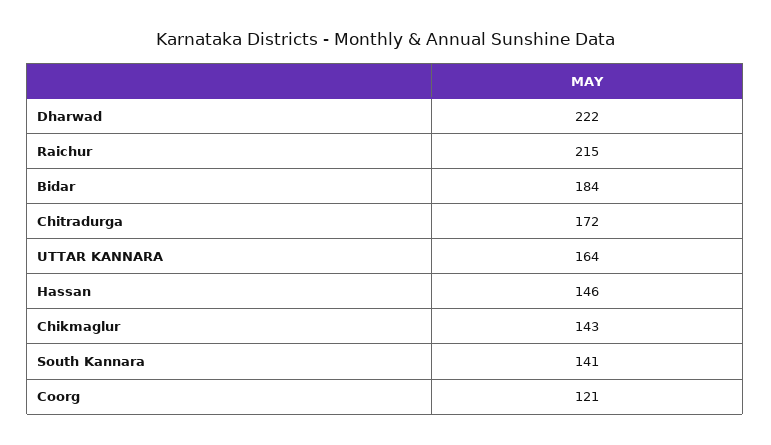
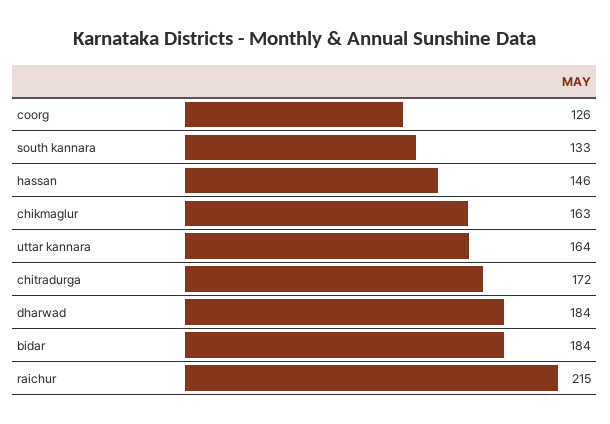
Dharwad: 222 -> 184
Chikmaglur: 143 -> 163
South Kannara: 141 -> 133
Coorg: 121 -> 126

